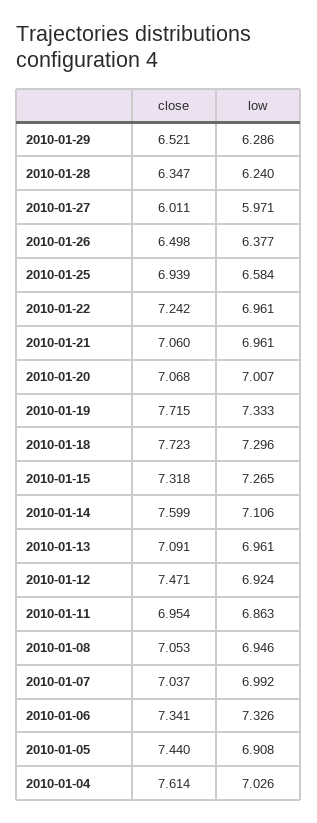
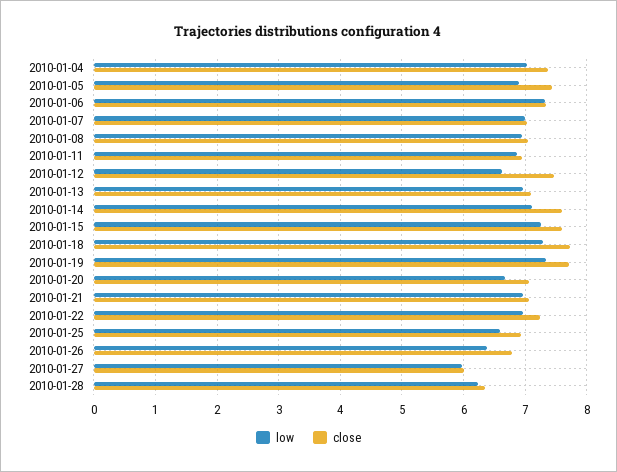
close, 2010-01-29: 6.521 -> none
low, 2010-01-29: 6.286 -> none
close, 2010-01-26: 6.498 -> 6.8
low, 2010-01-20: 7.007 -> 6.7
close, 2010-01-15: 7.318 -> 7.6
low, 2010-01-12: 6.924 -> 6.6
close, 2010-01-04: 7.614 -> 7.4

